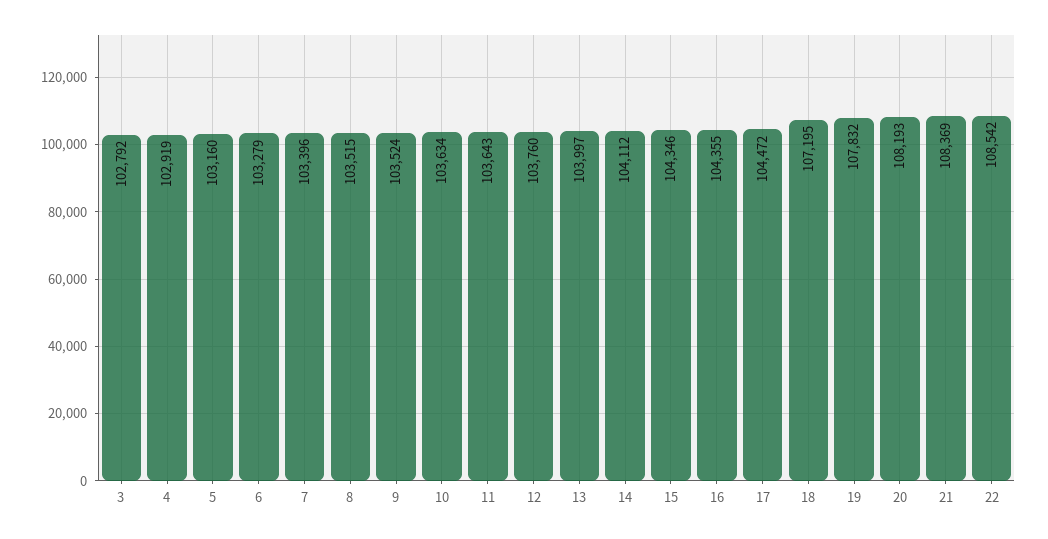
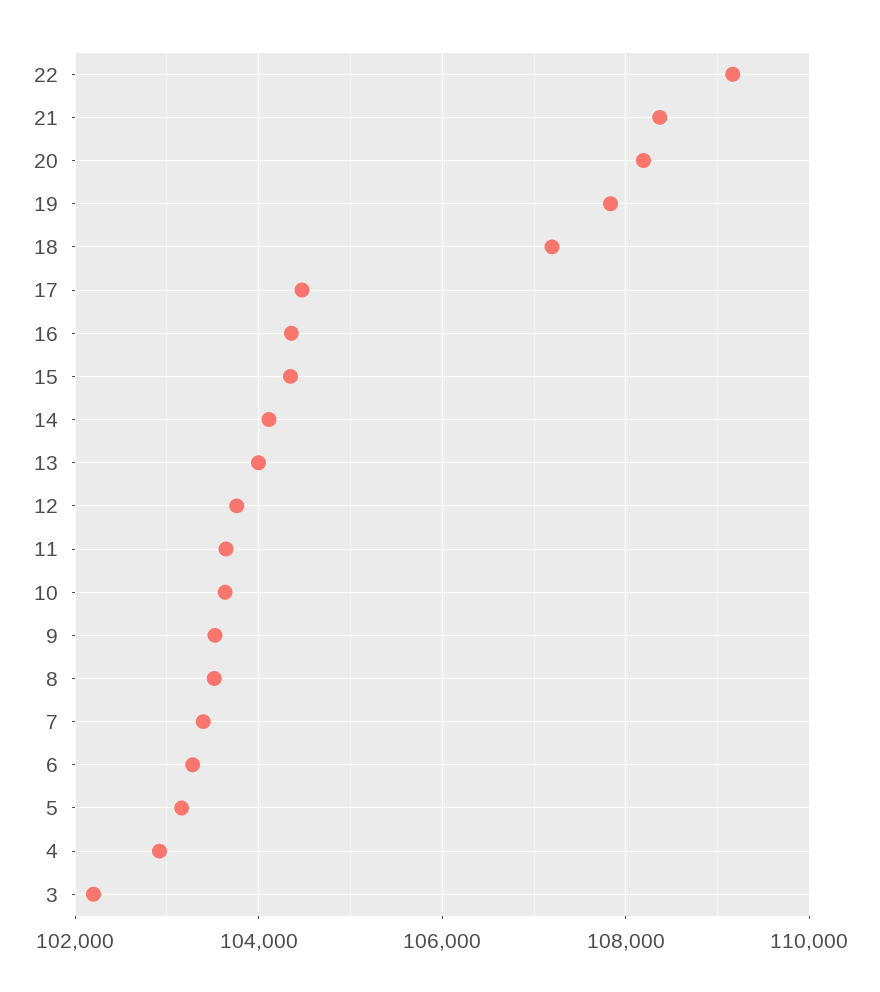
3: 102792 -> 102200
22: 108542 -> 109200

